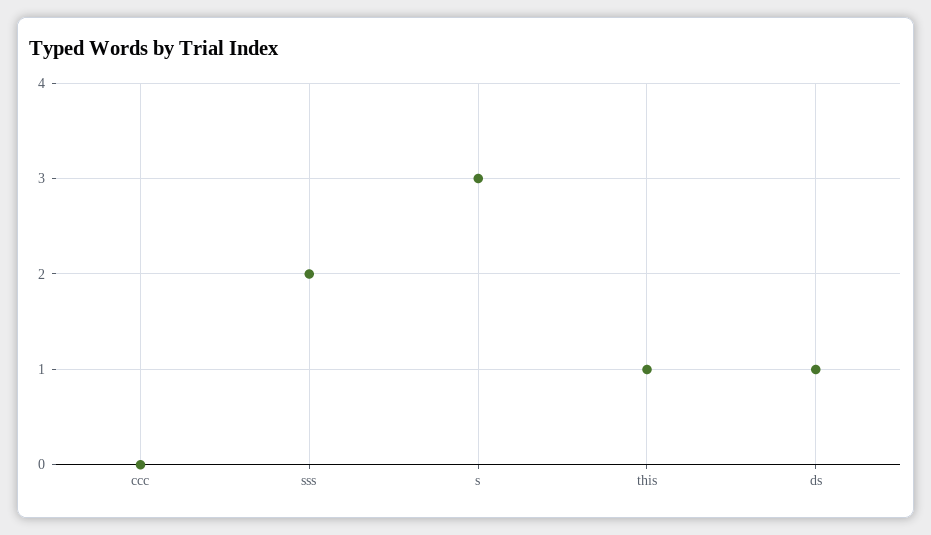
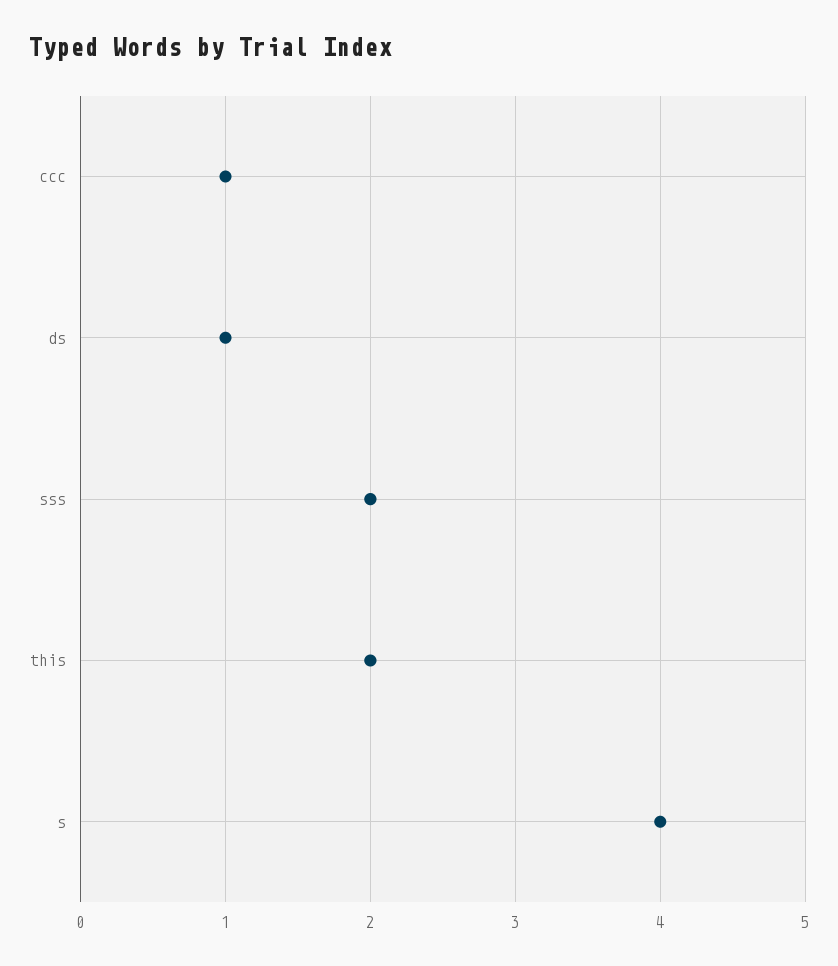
ccc: 0 -> 1
s: 3 -> 4
this: 1 -> 2

